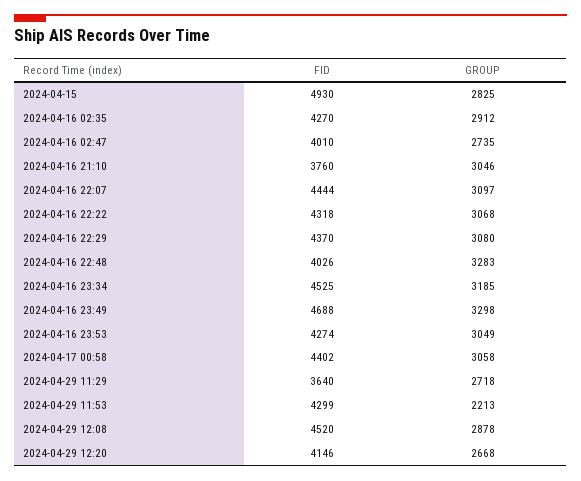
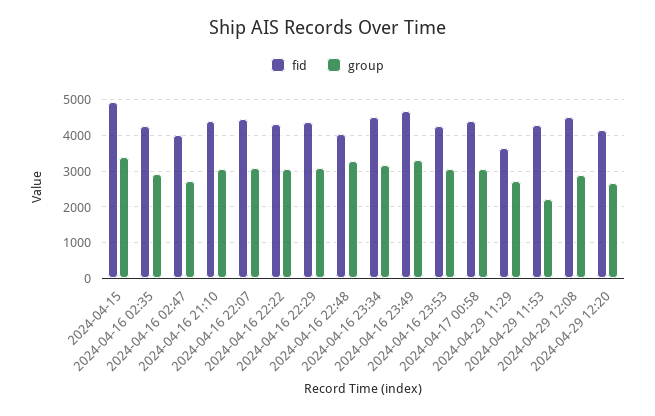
GROUP, 2024-04-15: 2825 -> 3400
FID, 2024-04-16 21:10: 3760 -> 4400

